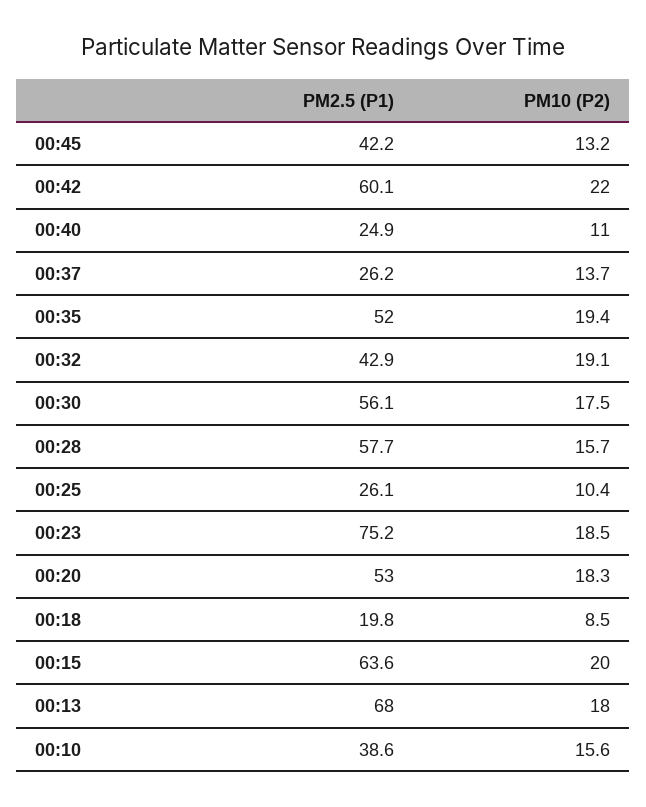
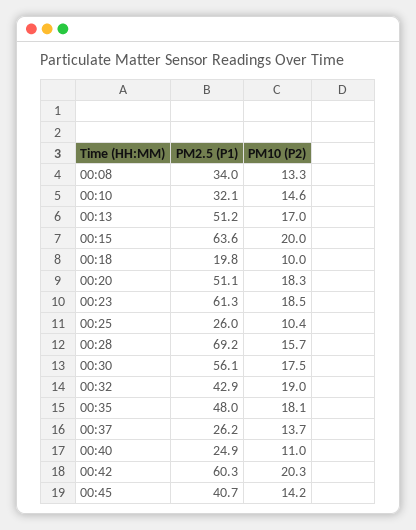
PM2.5 (P1), 00:45: 42.2 -> 40.7
PM10 (P2), 00:45: 13.2 -> 14.2
PM2.5 (P1), 00:42: 60.1 -> 60.3
PM10 (P2), 00:42: 22 -> 20.3
PM2.5 (P1), 00:35: 52 -> 48
PM10 (P2), 00:35: 19.4 -> 18.1
PM10 (P2), 00:32: 19.1 -> 19
PM2.5 (P1), 00:28: 57.7 -> 69.2
PM2.5 (P1), 00:25: 26.1 -> 26
PM2.5 (P1), 00:23: 75.2 -> 61.3
PM2.5 (P1), 00:20: 53 -> 51.1
PM10 (P2), 00:18: 8.5 -> 10
PM2.5 (P1), 00:13: 68 -> 51.2
PM10 (P2), 00:13: 18 -> 17
PM2.5 (P1), 00:10: 38.6 -> 32.1
PM10 (P2), 00:10: 15.6 -> 14.6
PM2.5 (P1), 00:08: none -> 34
PM10 (P2), 00:08: none -> 13.3

